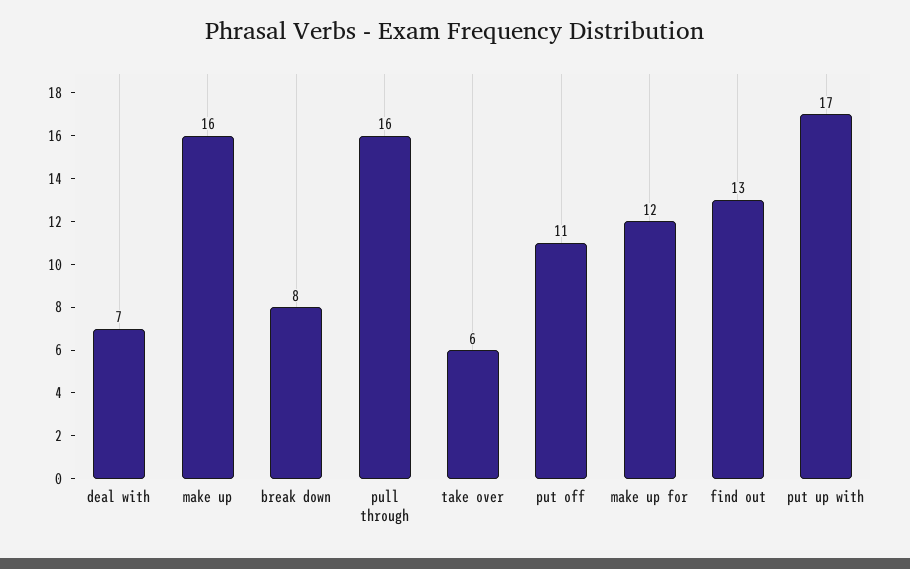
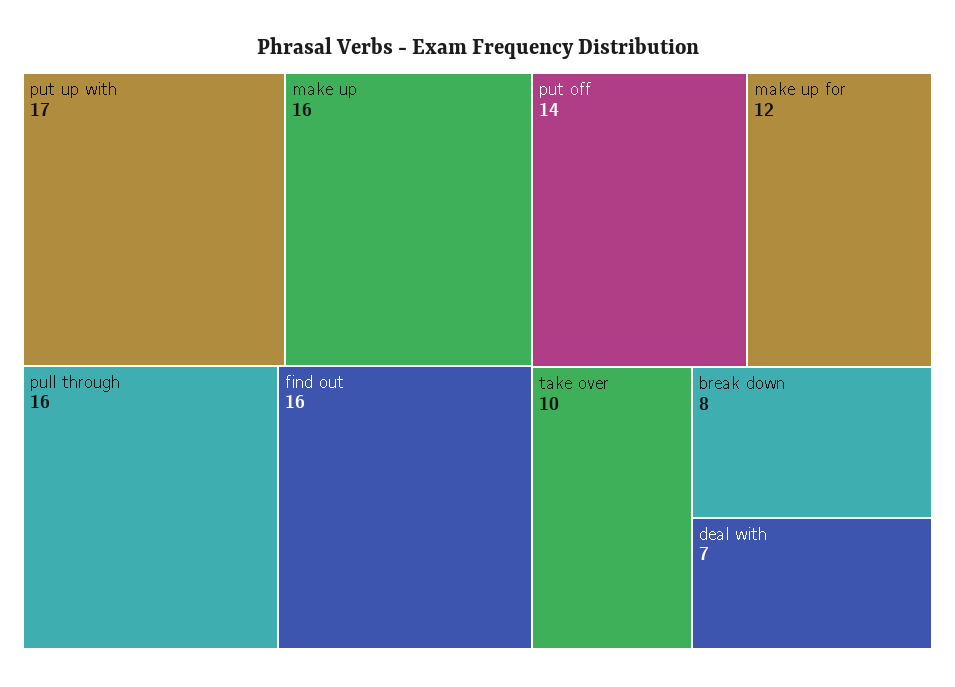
take over: 6 -> 10
put off: 11 -> 14
find out: 13 -> 16

